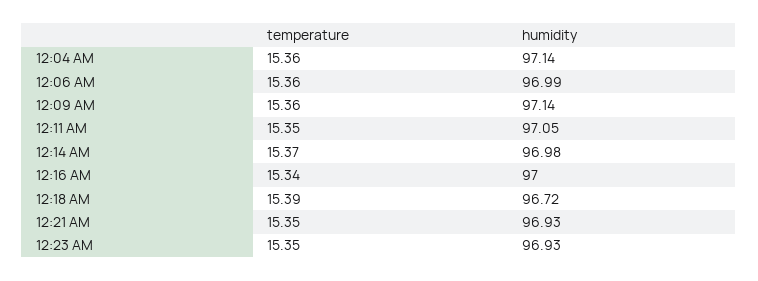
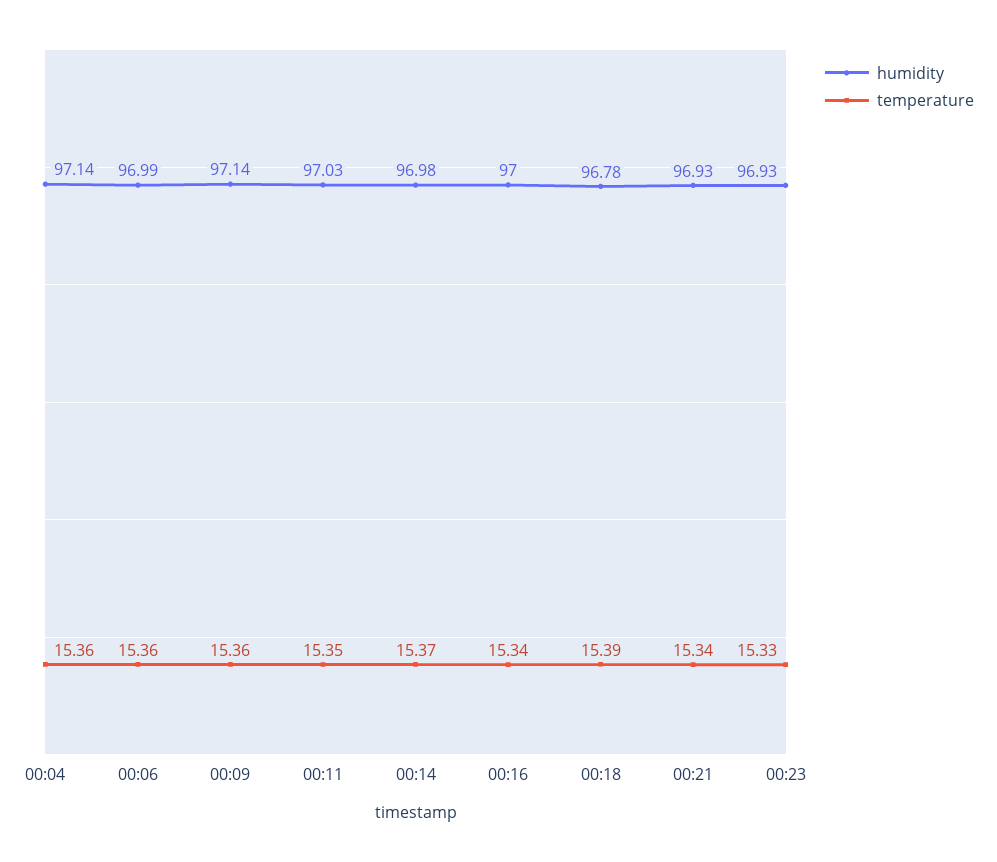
humidity, 12:11 AM: 97.05 -> 97.03
humidity, 12:18 AM: 96.72 -> 96.78
temperature, 12:21 AM: 15.35 -> 15.34
temperature, 12:23 AM: 15.35 -> 15.33

